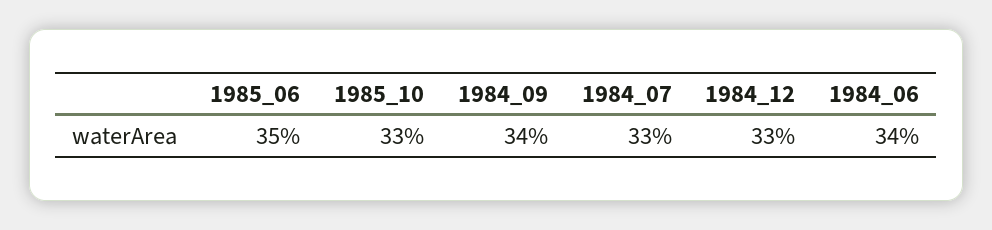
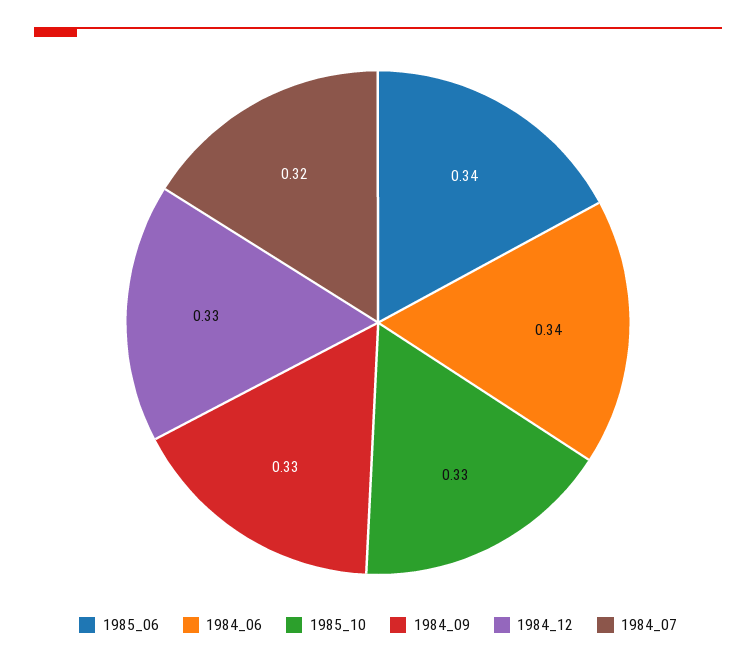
1985_06: 0.35 -> 0.34
1984_09: 0.34 -> 0.33
1984_07: 0.33 -> 0.32

